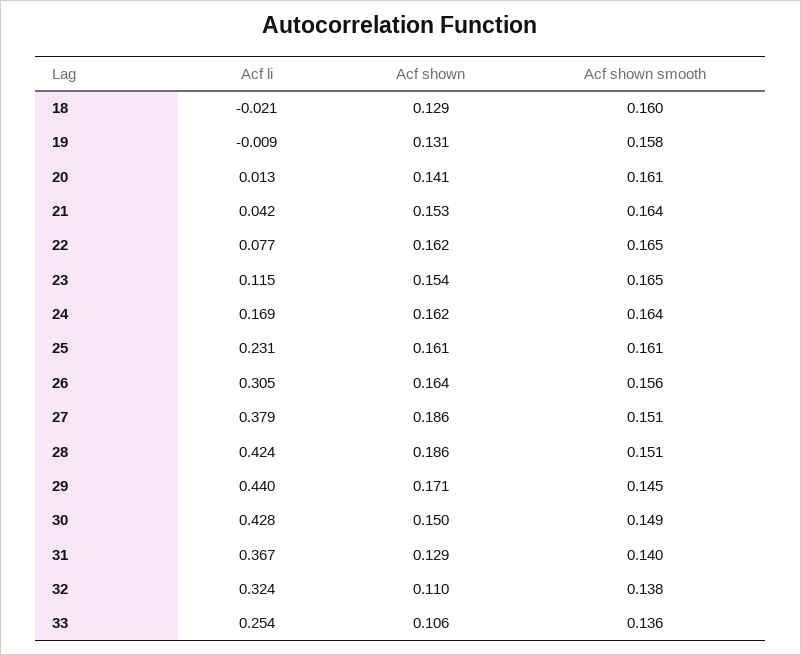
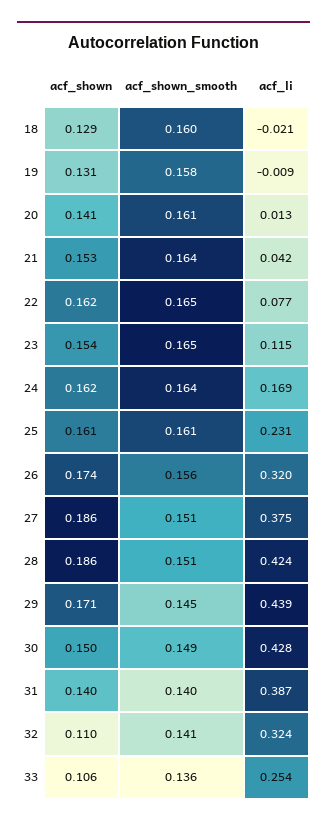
Acf li, 26: 0.305 -> 0.32
Acf shown, 26: 0.164 -> 0.174
Acf li, 27: 0.379 -> 0.375
Acf li, 29: 0.44 -> 0.439
Acf li, 31: 0.367 -> 0.387
Acf shown, 31: 0.129 -> 0.14
Acf shown smooth, 32: 0.138 -> 0.141

